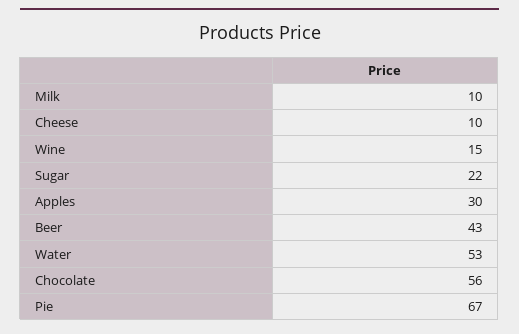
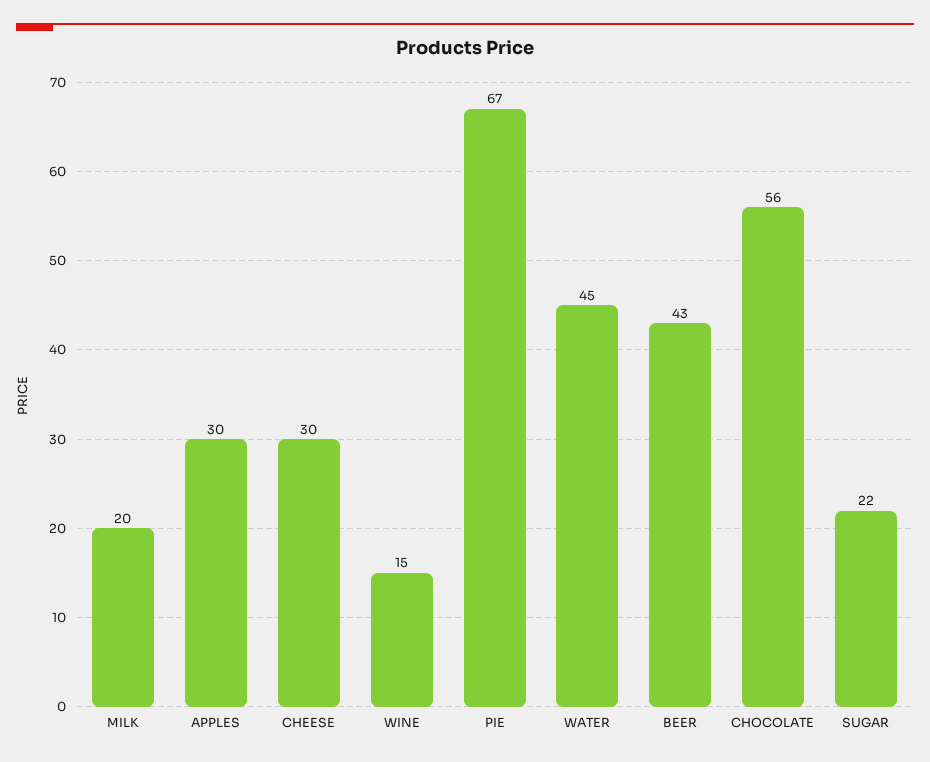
Milk: 10 -> 20
Cheese: 10 -> 30
Water: 53 -> 45

